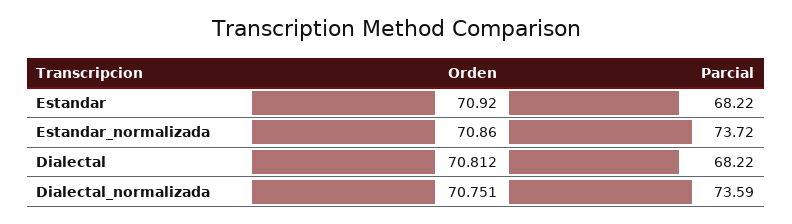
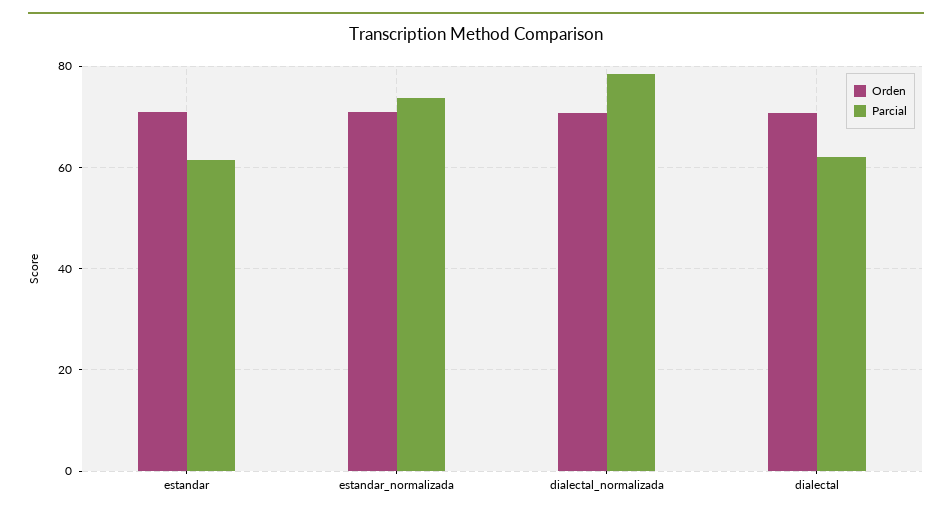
Parcial, Estandar: 68.22 -> 62
Parcial, Dialectal: 68.22 -> 62
Parcial, Dialectal_normalizada: 73.59 -> 78

